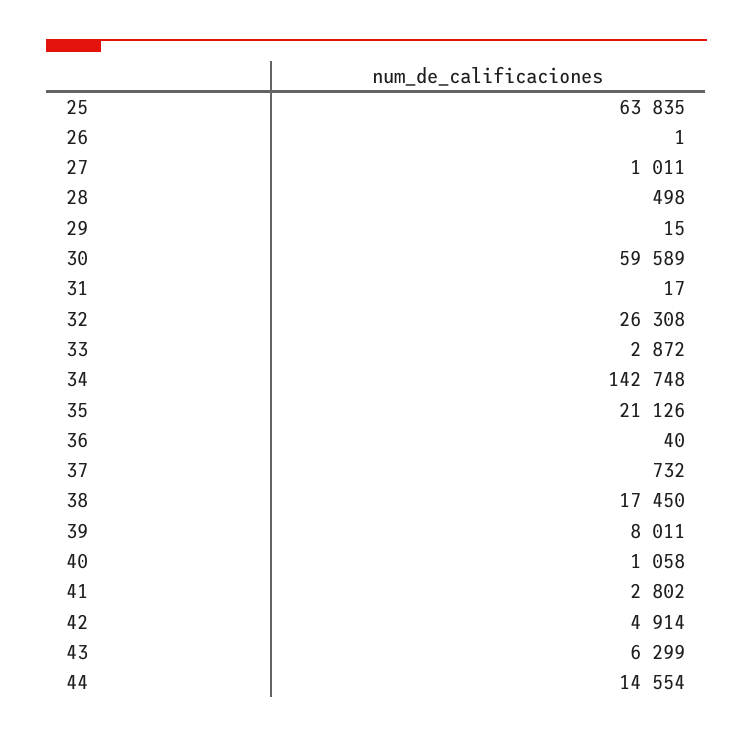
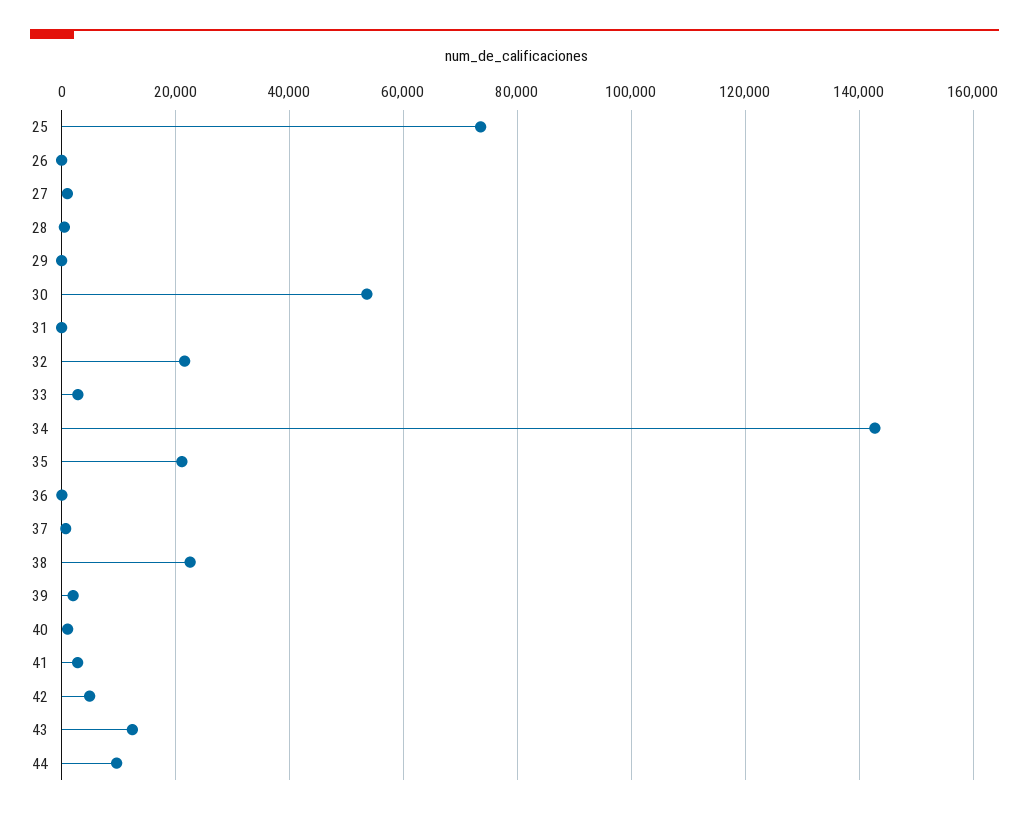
25: 63835 -> 74000
30: 59589 -> 54000
32: 26308 -> 22000
38: 17450 -> 22000
39: 8011 -> 2000
43: 6299 -> 12000
44: 14554 -> 10000

